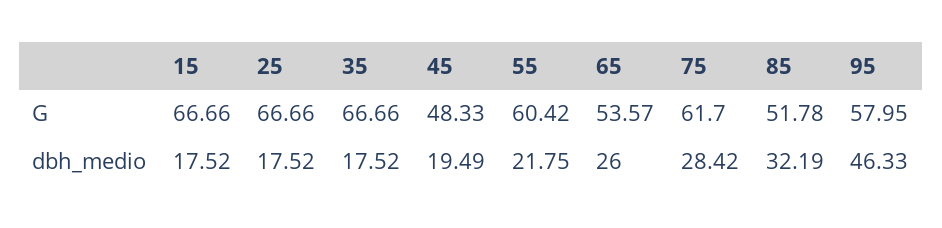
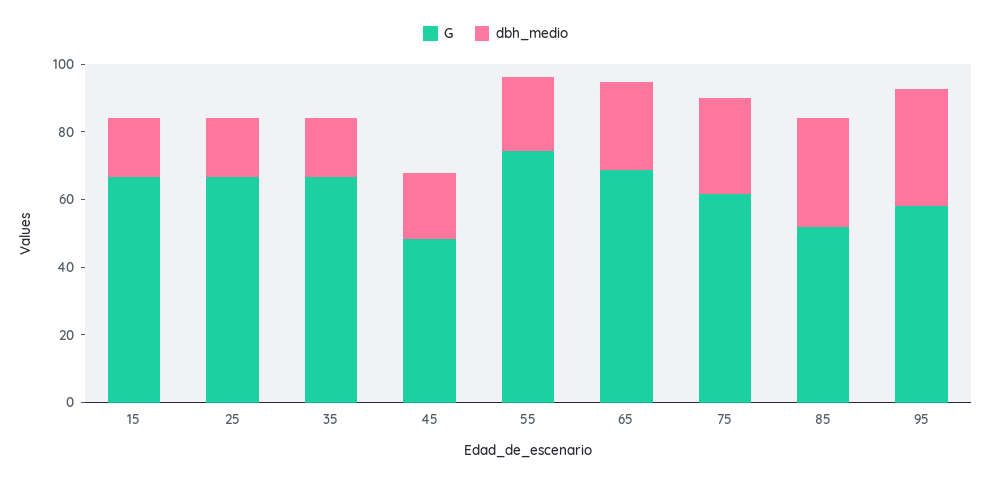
G, 55: 60.42 -> 75
G, 65: 53.57 -> 70
dbh_medio, 95: 46.33 -> 35

